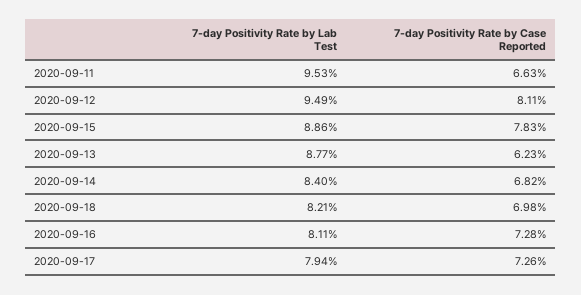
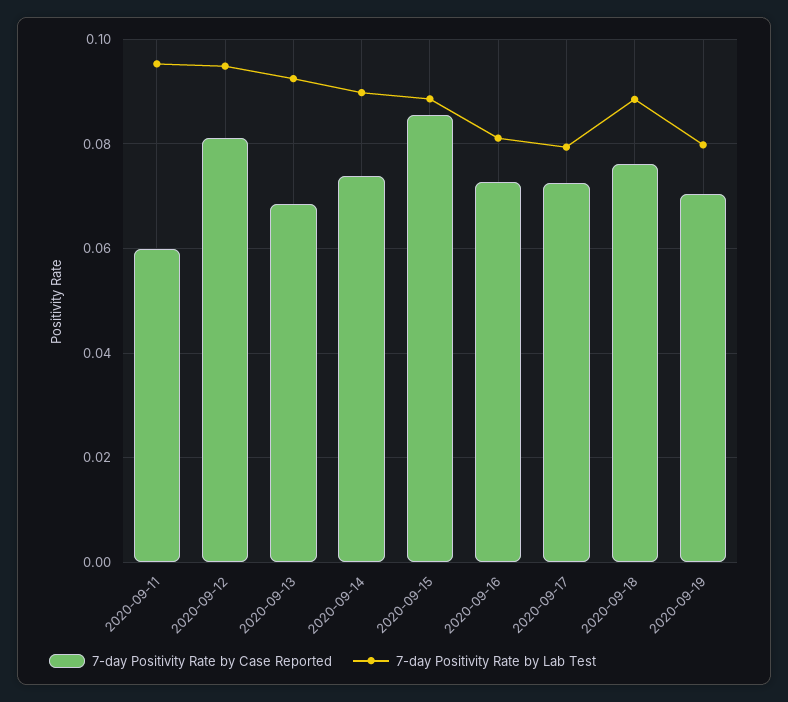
7-day Positivity Rate by Case Reported, 2020-09-11: 0.0663 -> 0.06
7-day Positivity Rate by Case Reported, 2020-09-15: 0.0783 -> 0.086
7-day Positivity Rate by Lab Test, 2020-09-13: 0.0877 -> 0.092
7-day Positivity Rate by Case Reported, 2020-09-13: 0.0623 -> 0.068
7-day Positivity Rate by Lab Test, 2020-09-14: 0.084 -> 0.09
7-day Positivity Rate by Case Reported, 2020-09-14: 0.0682 -> 0.074
7-day Positivity Rate by Lab Test, 2020-09-18: 0.0821 -> 0.088
7-day Positivity Rate by Case Reported, 2020-09-18: 0.0698 -> 0.076
7-day Positivity Rate by Case Reported, 2020-09-19: none -> 0.07
7-day Positivity Rate by Lab Test, 2020-09-19: none -> 0.08

